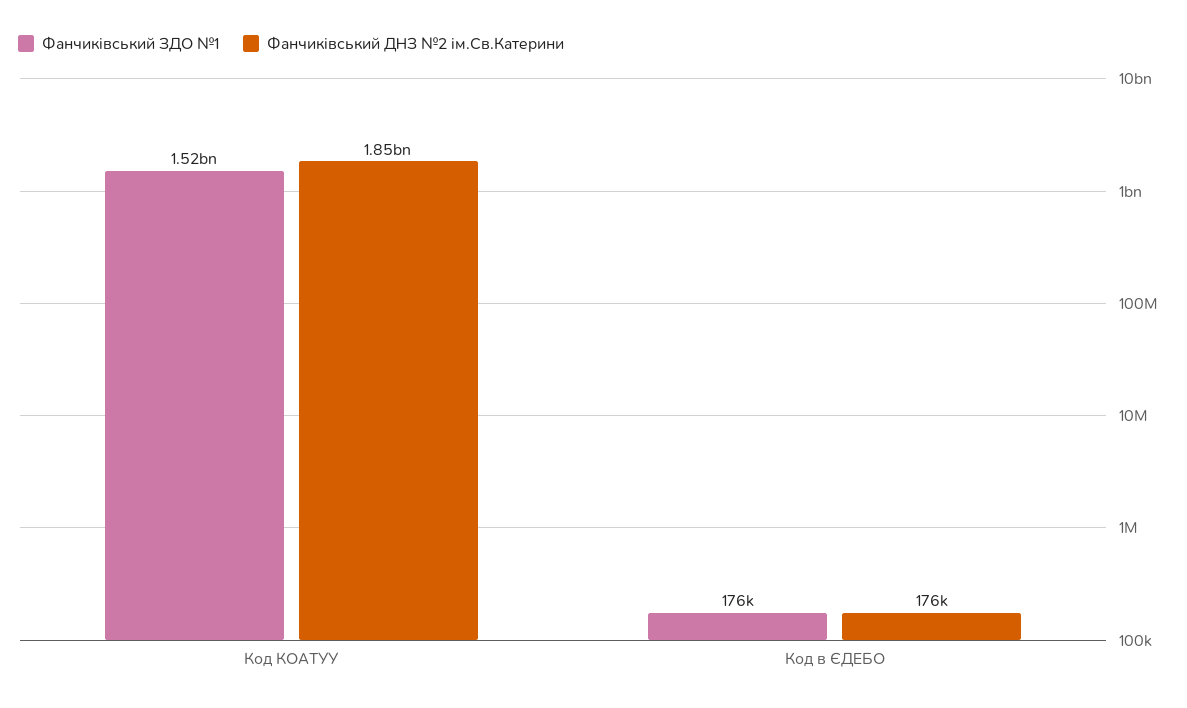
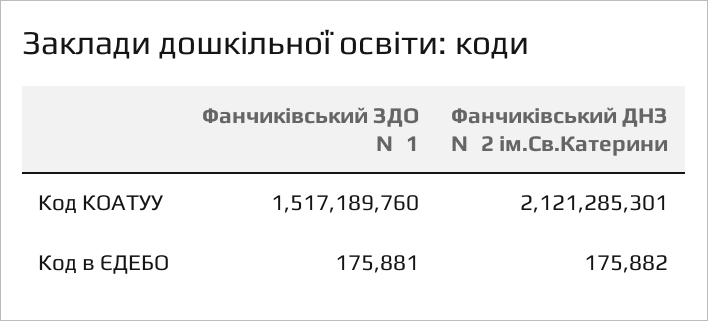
Фанчиківський ДНЗ №2 ім.Св.Катерини, Код КОАТУУ: 1850000000 -> 2121285301

